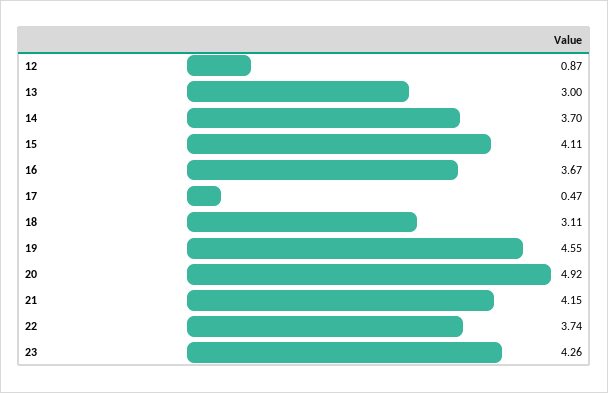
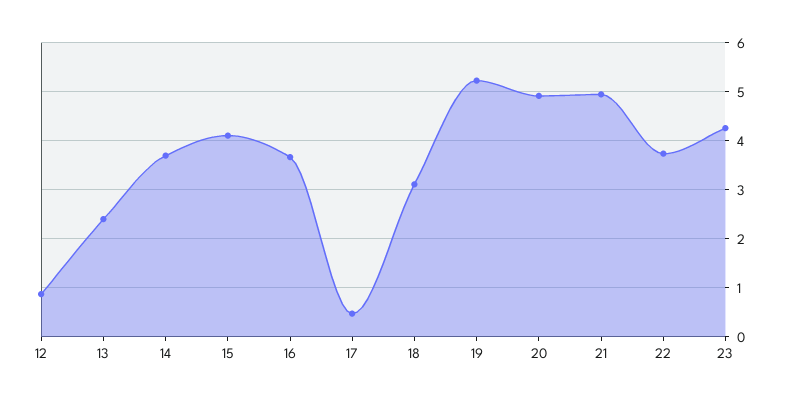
13: 3 -> 2.4
19: 4.55 -> 5.2
21: 4.15 -> 5

